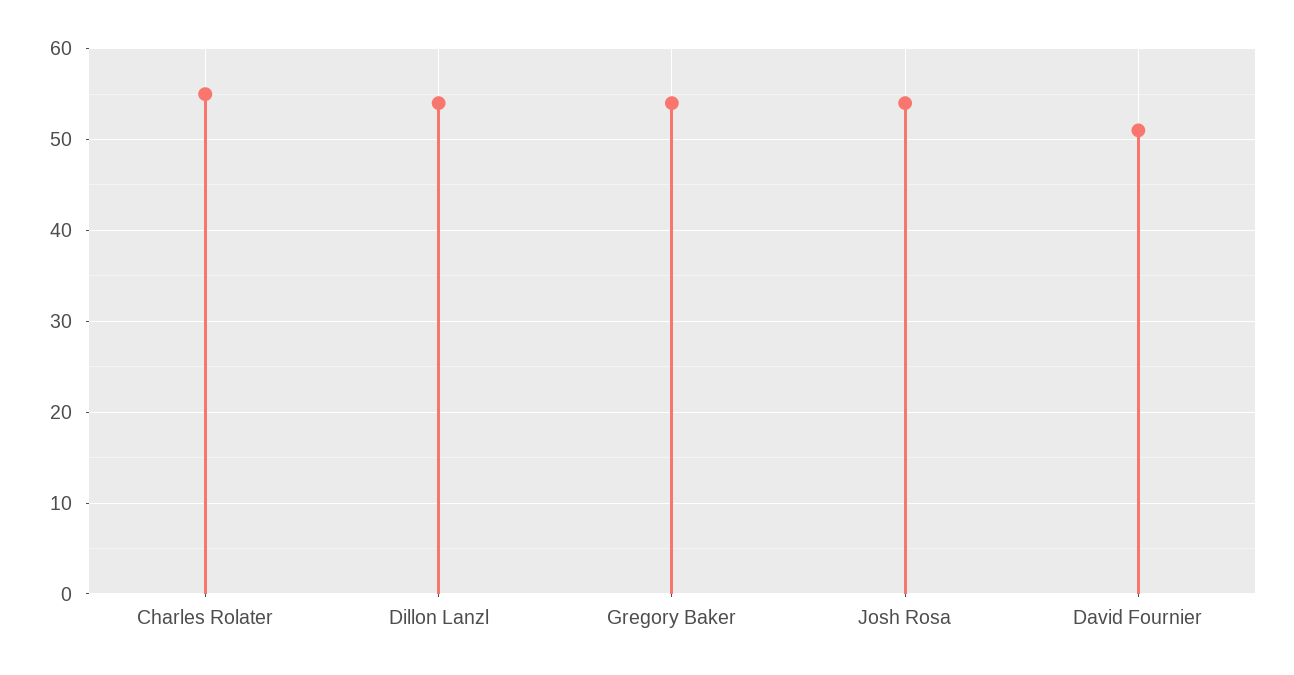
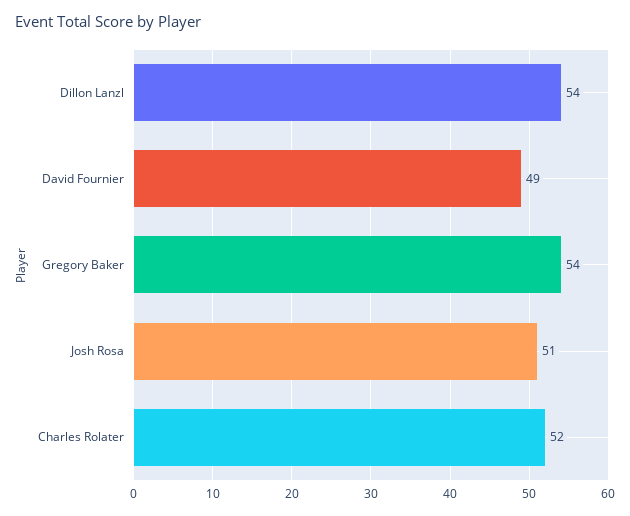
Charles Rolater: 55 -> 52
Josh Rosa: 54 -> 51
David Fournier: 51 -> 49

